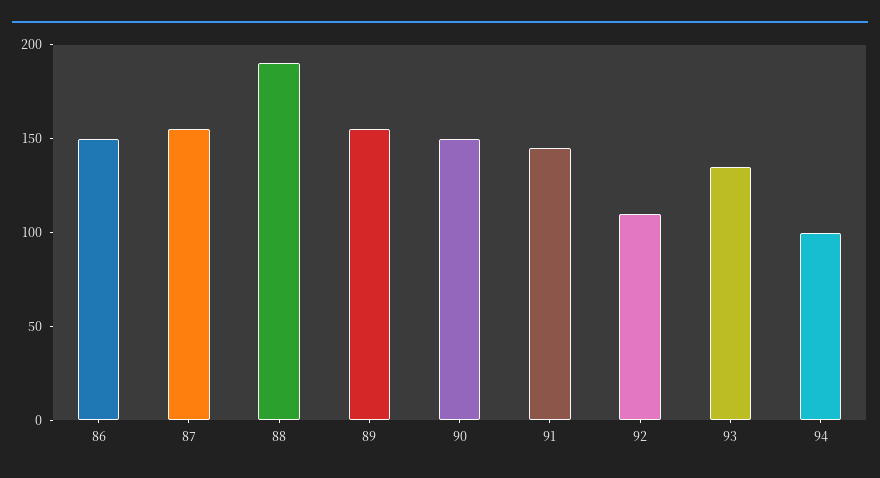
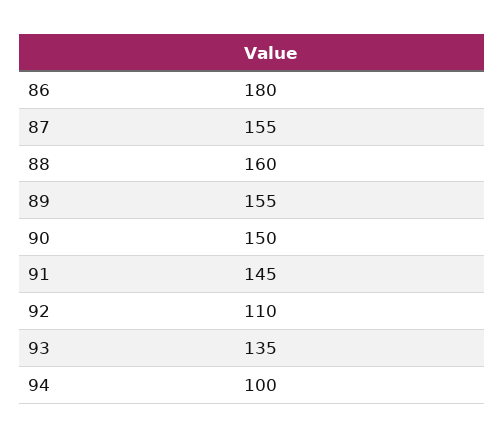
86: 150 -> 180
88: 190 -> 160

